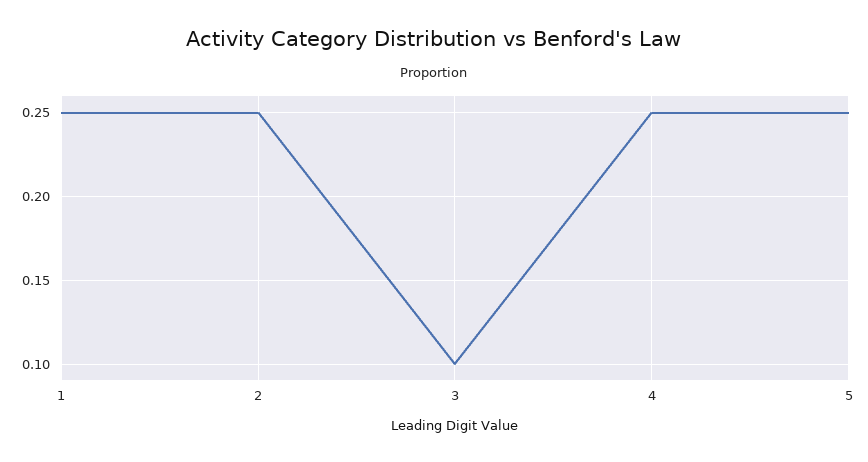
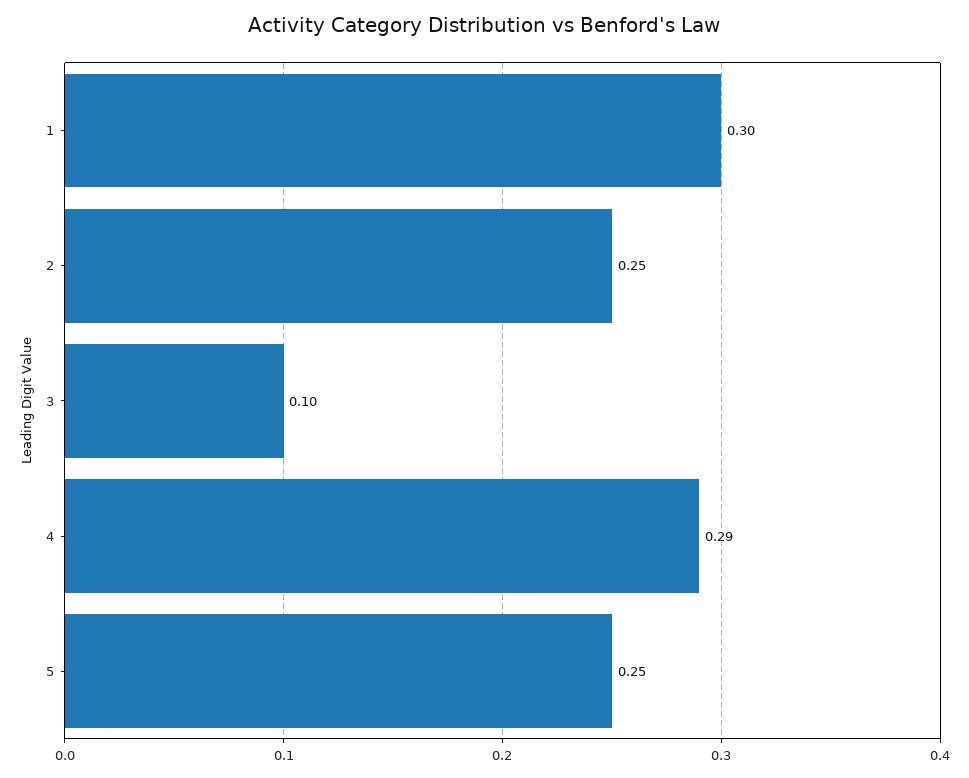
1: 0.25 -> 0.3
4: 0.25 -> 0.29

